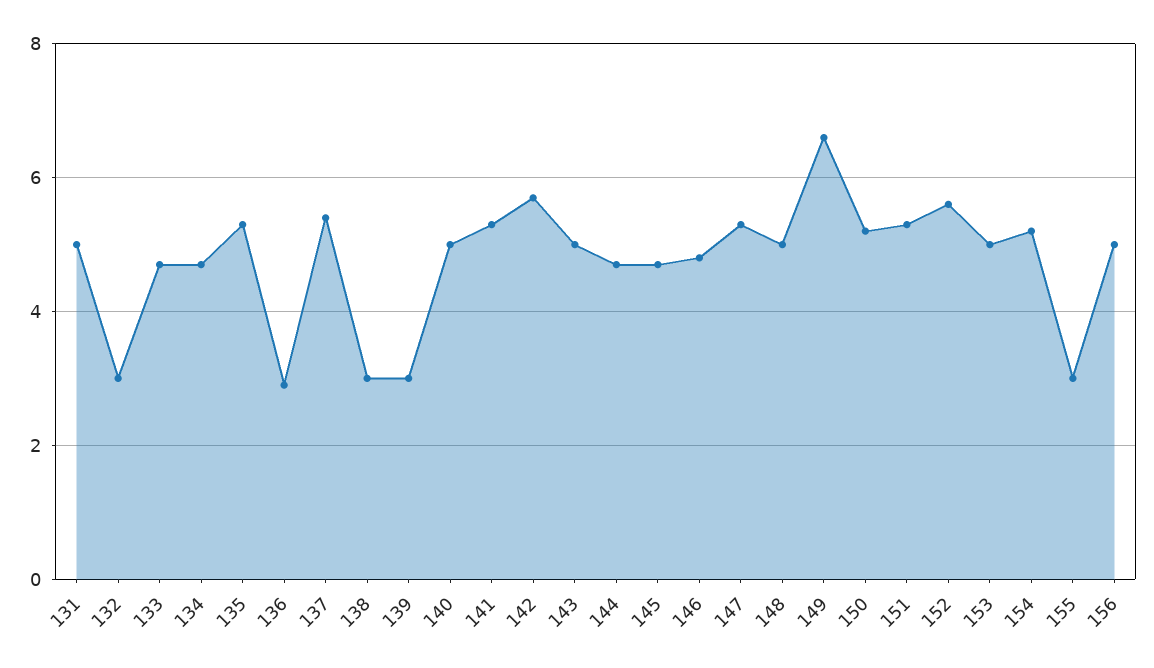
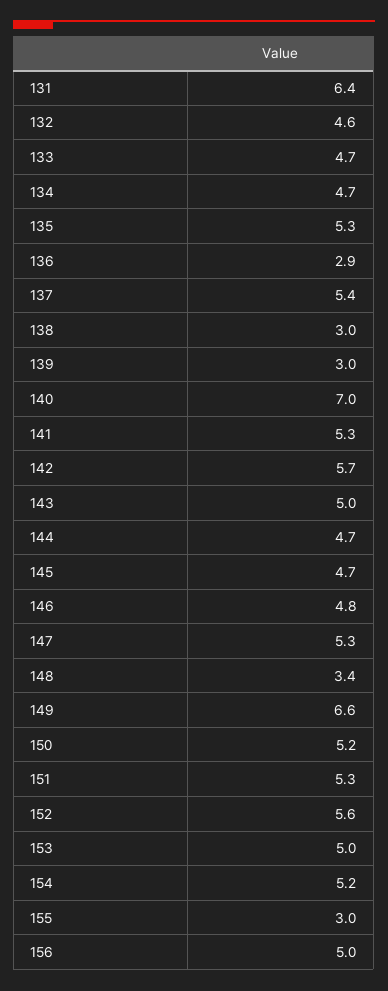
131: 5 -> 6.4
132: 3 -> 4.6
140: 5 -> 7
148: 5 -> 3.4

